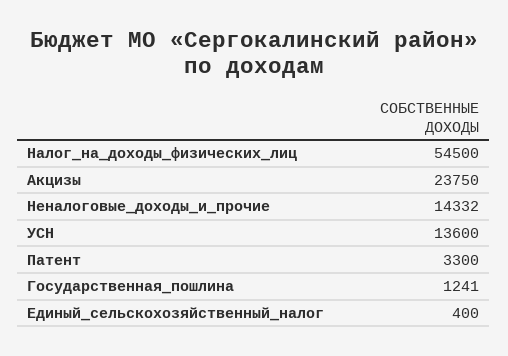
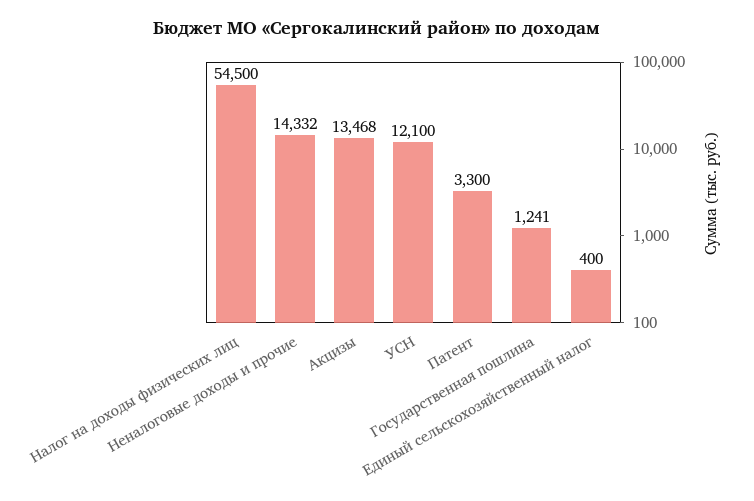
Акцизы: 23750 -> 13468
УСН: 13600 -> 12100

